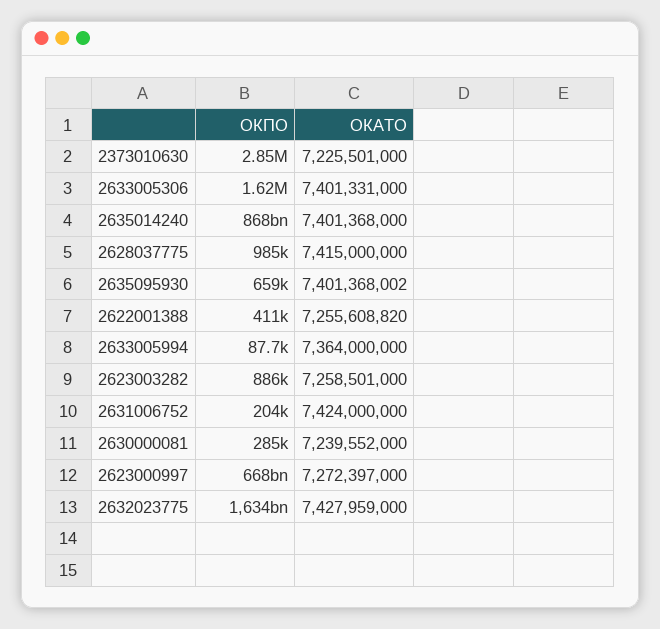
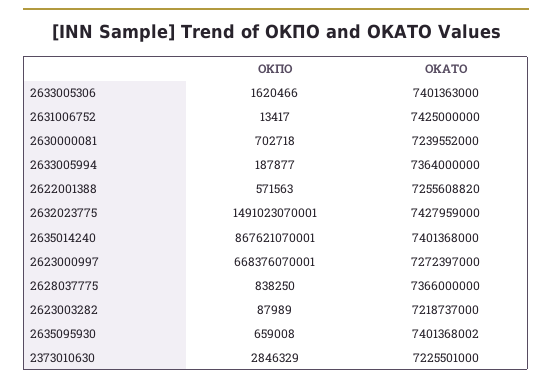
ОКАТО, 2633005306: 7401331000 -> 7401363000
ОКПО, 2628037775: 985000 -> 838250
ОКАТО, 2628037775: 7415000000 -> 7366000000
ОКПО, 2622001388: 411000 -> 571563
ОКПО, 2633005994: 87700 -> 187877
ОКПО, 2623003282: 886000 -> 87989
ОКАТО, 2623003282: 7258501000 -> 7218737000
ОКПО, 2631006752: 204000 -> 13417
ОКАТО, 2631006752: 7424000000 -> 7425000000
ОКПО, 2630000081: 285000 -> 702718
ОКПО, 2632023775: 1634000000000 -> 1491023070001

